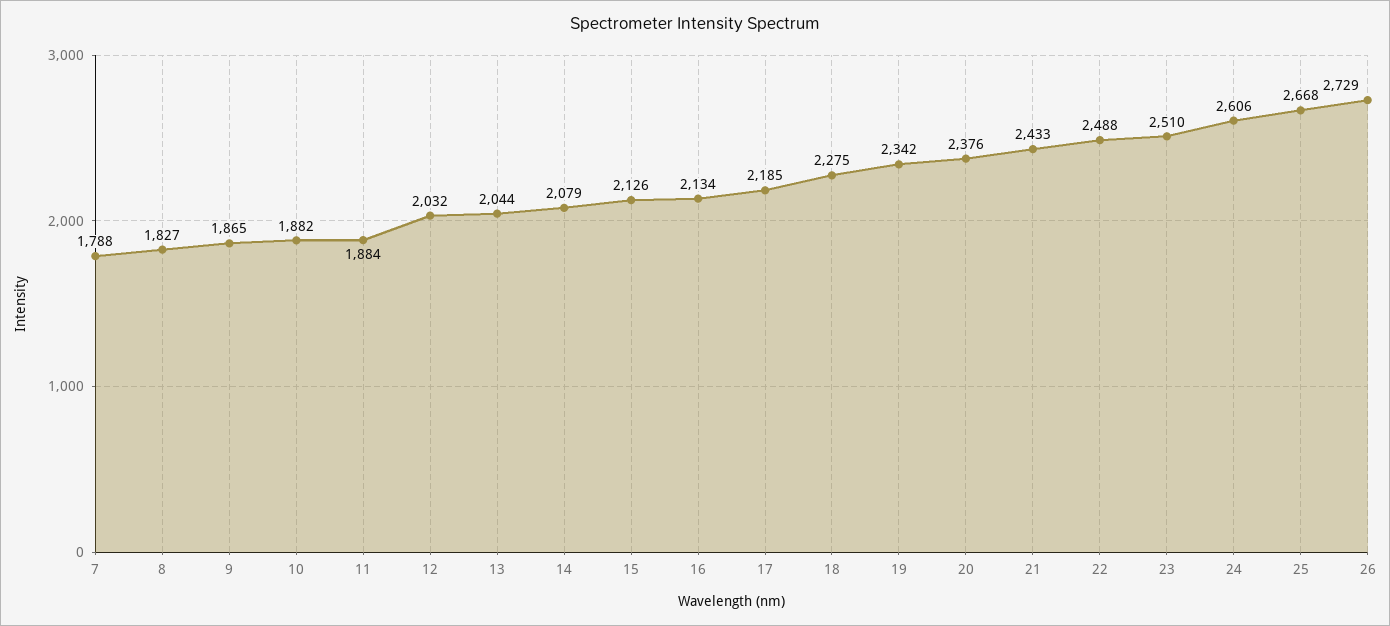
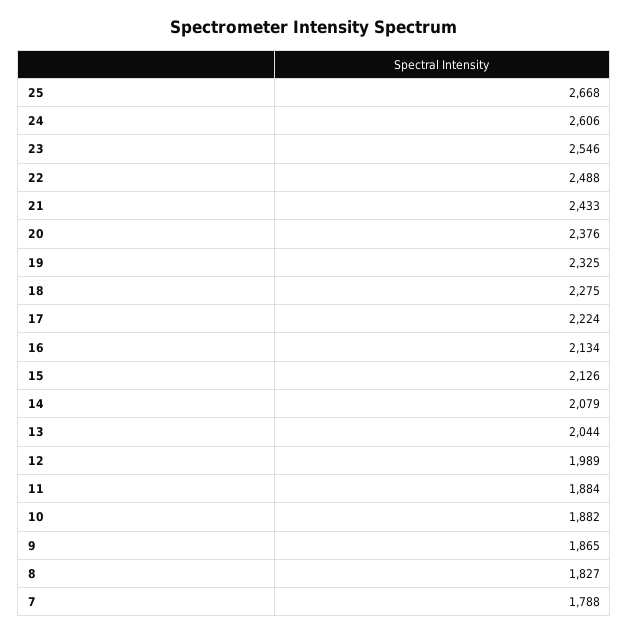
12: 2032 -> 1989
17: 2185 -> 2224
19: 2342 -> 2325
23: 2510 -> 2546
26: 2729 -> none

